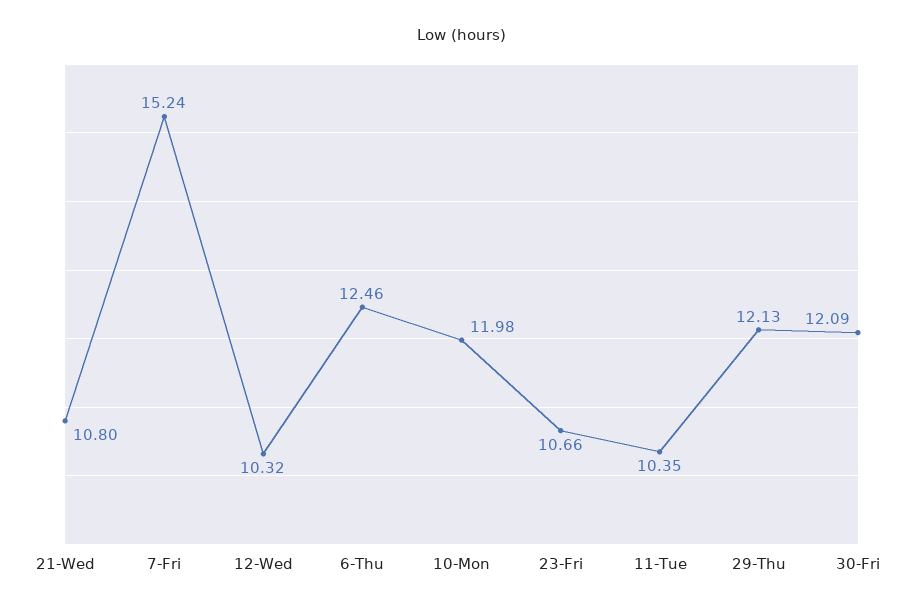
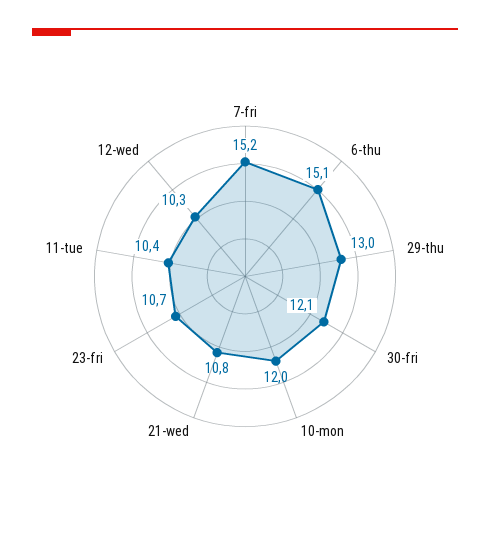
6-Thu: 12.46 -> 15.1
29-Thu: 12.13 -> 13

